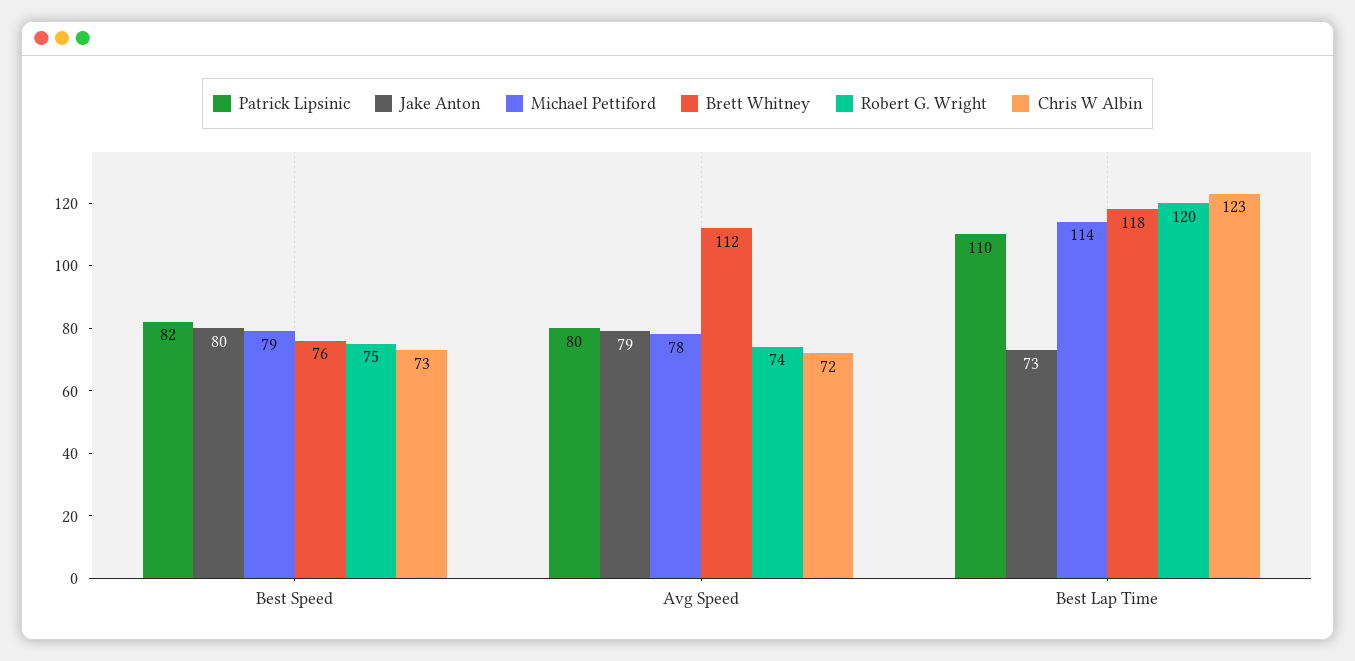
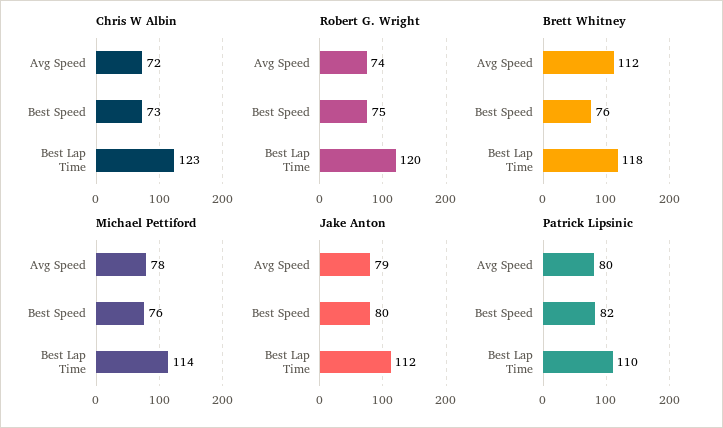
Michael Pettiford, Best Speed: 79 -> 76
Jake Anton, Best Lap Time: 73 -> 112

